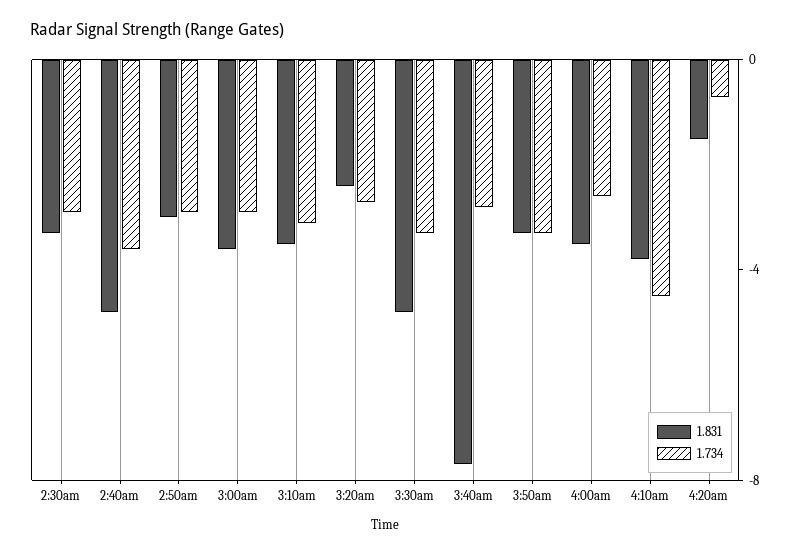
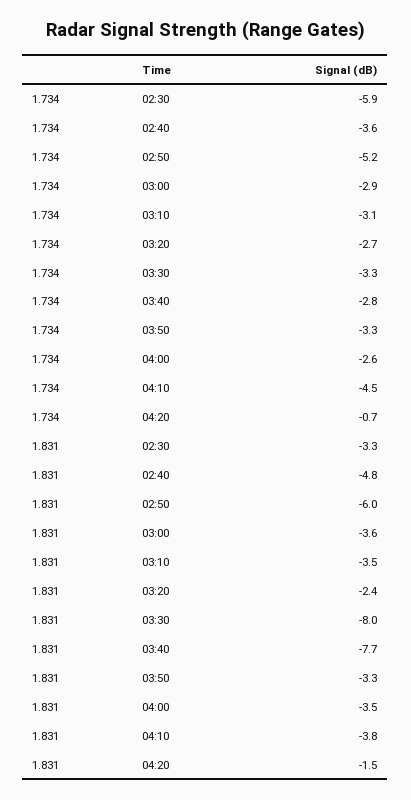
1.734, 2:30am: -3 -> -5.9
1.831, 2:50am: -3 -> -6
1.734, 2:50am: -3 -> -5.2
1.831, 3:30am: -5 -> -8

